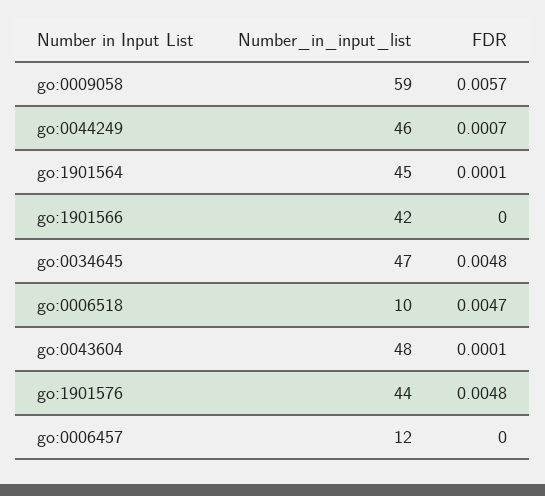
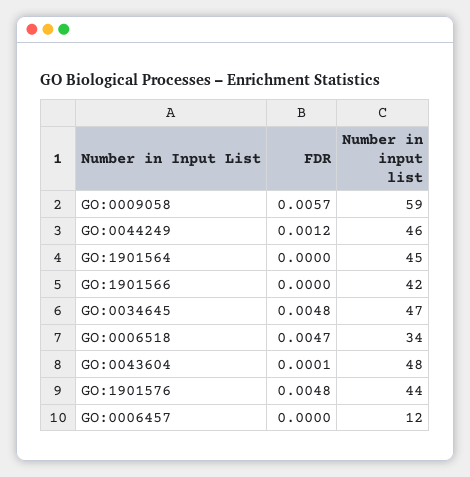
FDR, go:0044249: 0.0007 -> 0.0012
FDR, go:1901564: 0.0001 -> 0
Number_in_input_list, go:0006518: 10 -> 34

